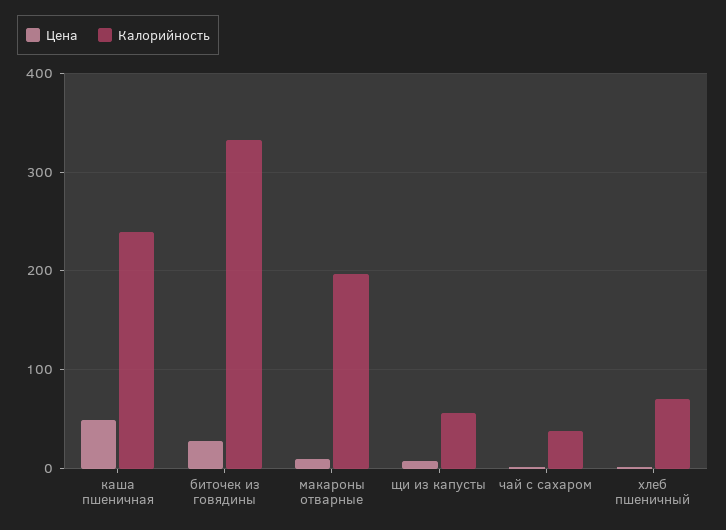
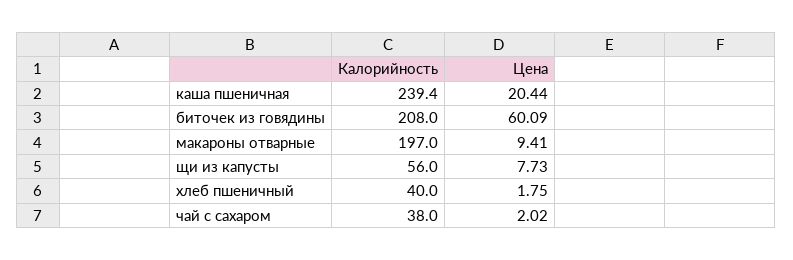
Цена, каша пшеничная: 50 -> 20.44
Цена, биточек из говядины: 30 -> 60.09
Калорийность, биточек из говядины: 330 -> 208
Калорийность, хлеб пшеничный: 70 -> 40

